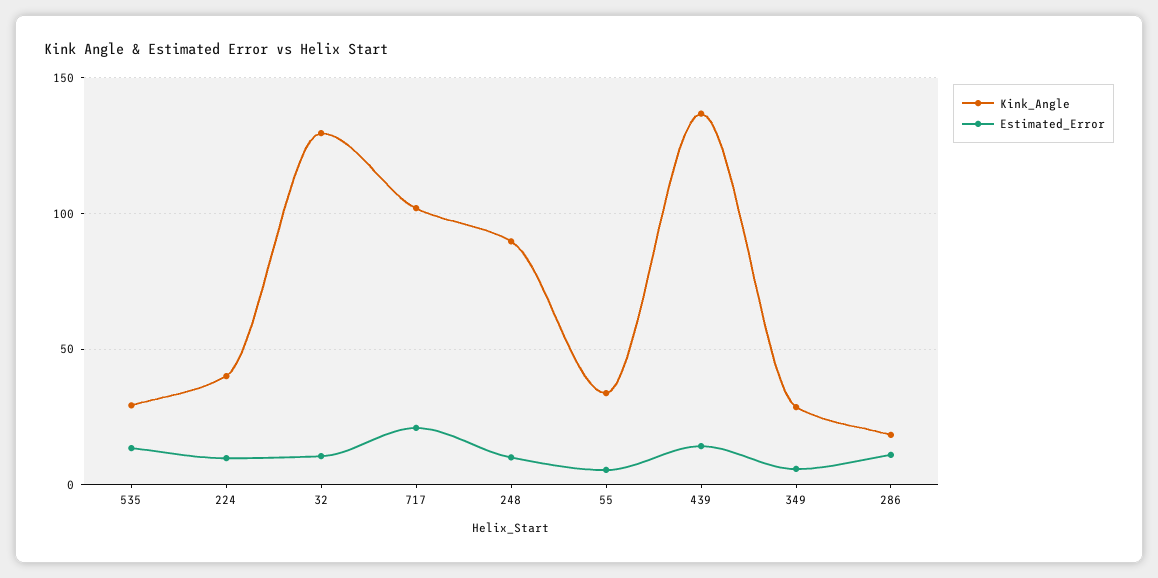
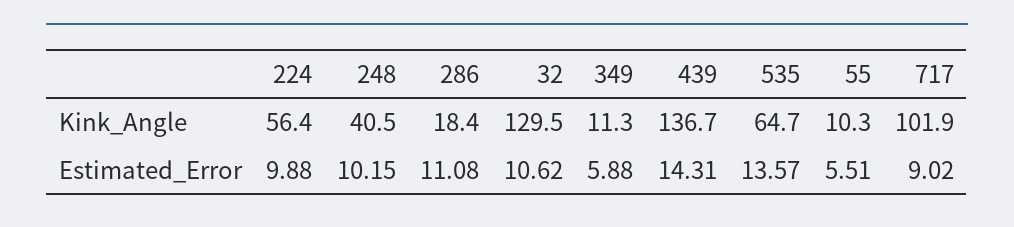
Kink_Angle, 535: 30 -> 64.7
Kink_Angle, 224: 40 -> 56.4
Estimated_Error, 717: 20 -> 9.02
Kink_Angle, 248: 90 -> 40.5
Kink_Angle, 55: 35 -> 10.3
Kink_Angle, 349: 30 -> 11.3

